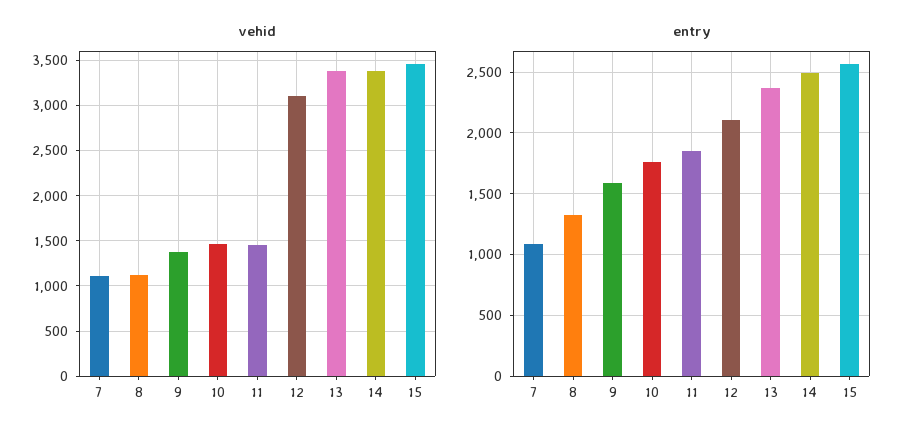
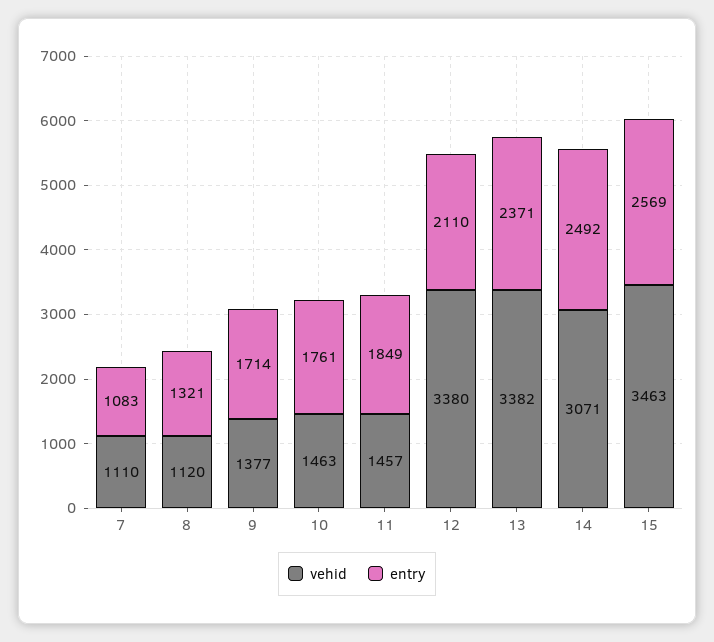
vehid, 12: 3100 -> 3380
vehid, 14: 3400 -> 3071
entry, 9: 1600 -> 1714

